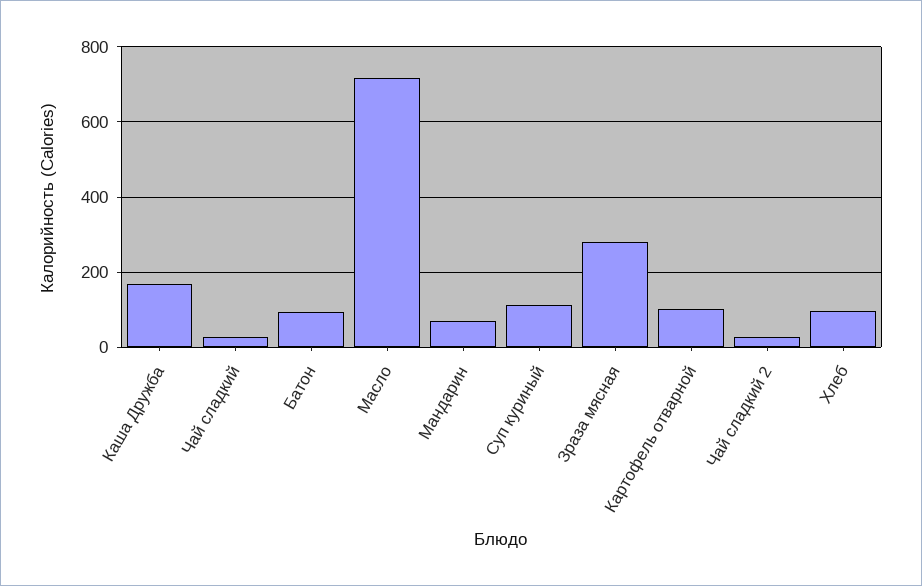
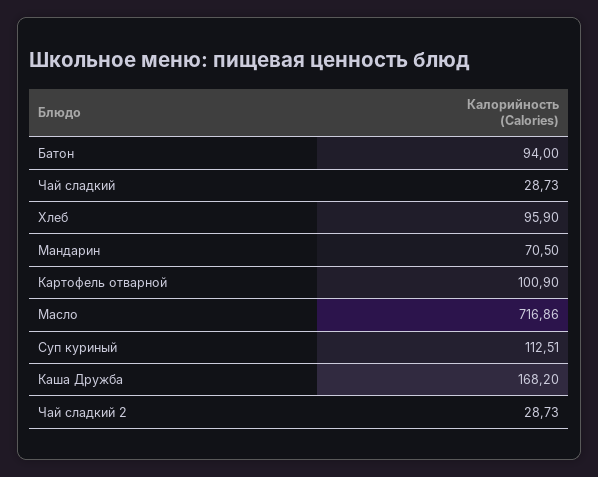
Зраза мясная: 280 -> none

